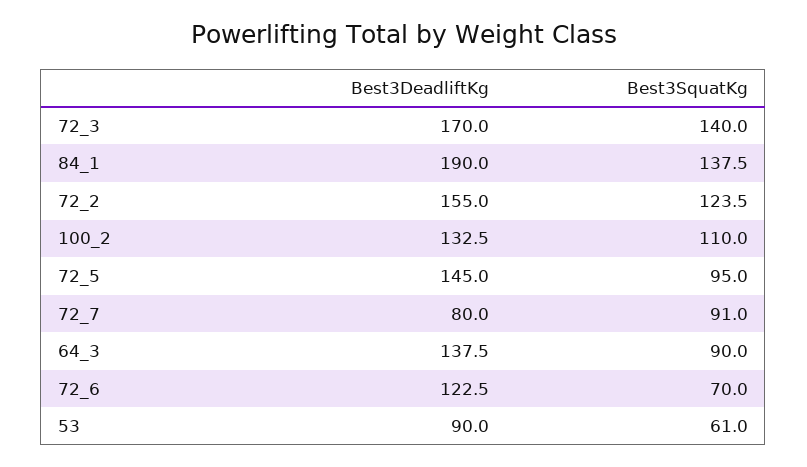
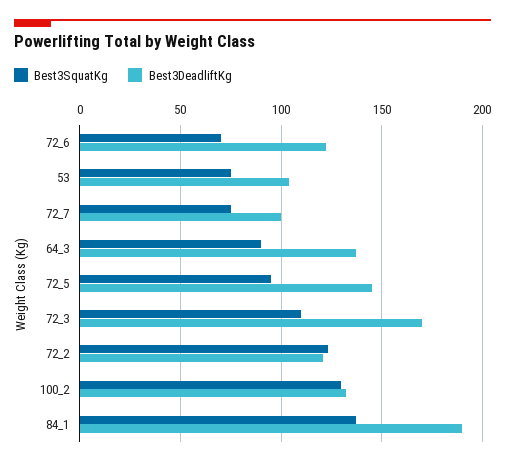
Best3SquatKg, 72_3: 140 -> 110
Best3DeadliftKg, 72_2: 155 -> 120
Best3SquatKg, 100_2: 110 -> 130
Best3DeadliftKg, 72_7: 80 -> 100
Best3SquatKg, 72_7: 91 -> 75
Best3DeadliftKg, 53: 90 -> 105
Best3SquatKg, 53: 61 -> 75

